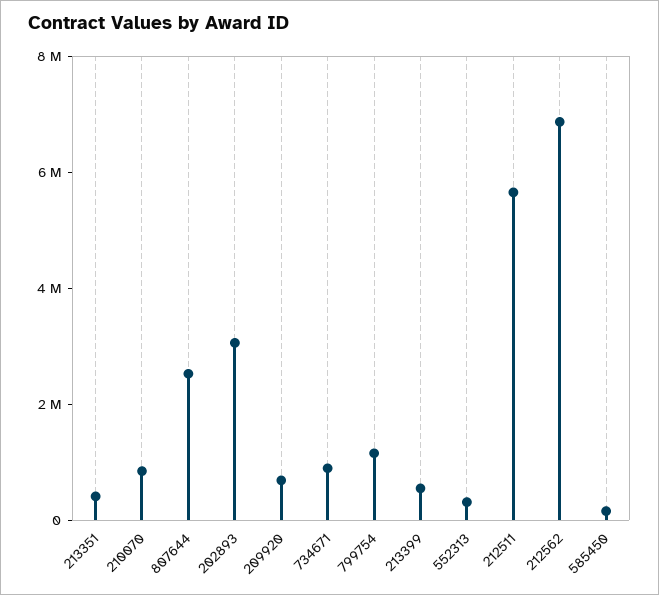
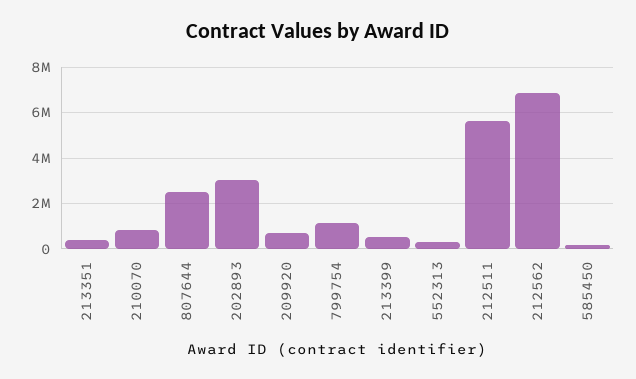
734671: 1000000 -> none

